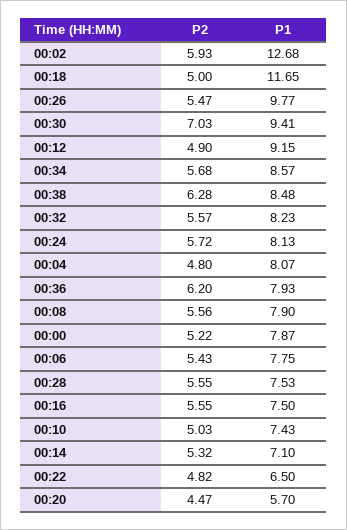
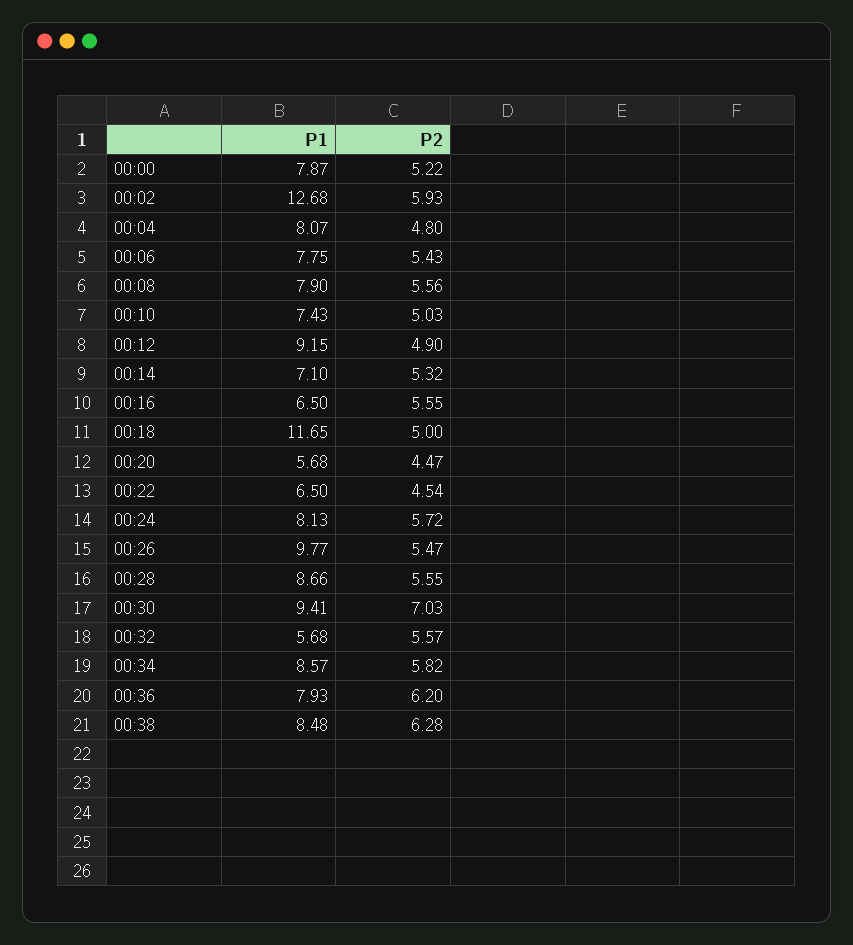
P2, 00:34: 5.68 -> 5.82
P1, 00:32: 8.23 -> 5.68
P1, 00:28: 7.53 -> 8.66
P1, 00:16: 7.5 -> 6.5
P2, 00:22: 4.82 -> 4.54
P1, 00:20: 5.7 -> 5.68

